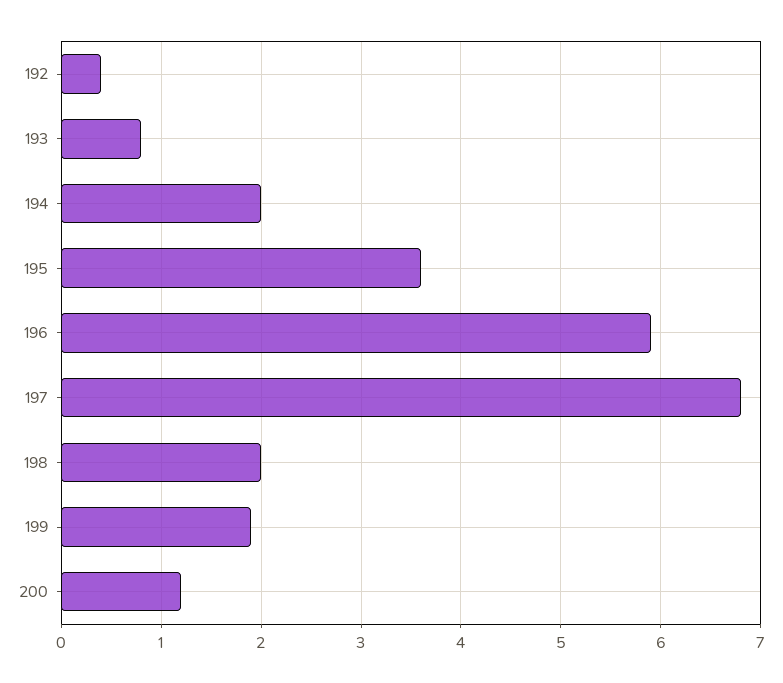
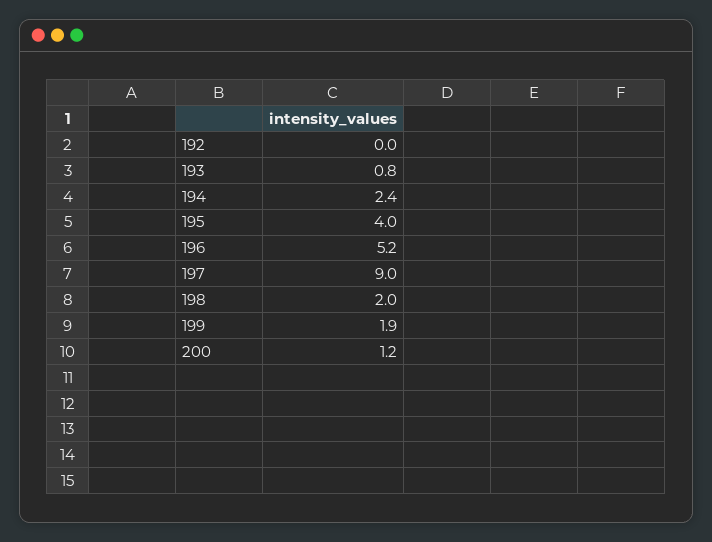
192: 0.4 -> 0
194: 2 -> 2.4
195: 3.6 -> 4
196: 5.9 -> 5.2
197: 6.8 -> 9

